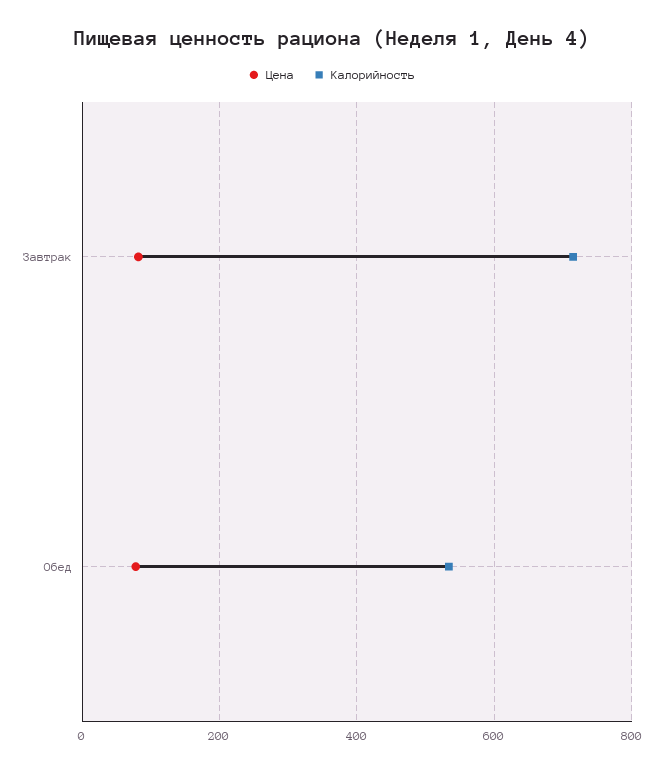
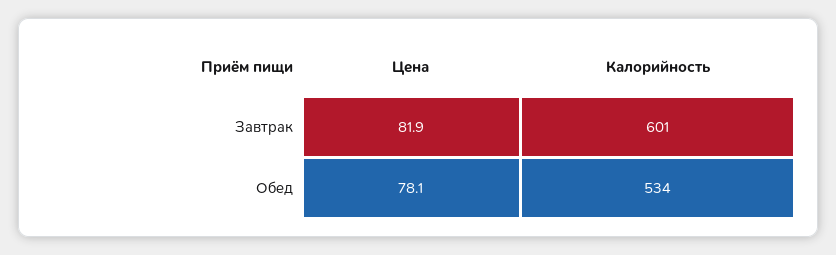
Калорийность, Завтрак: 720 -> 601

